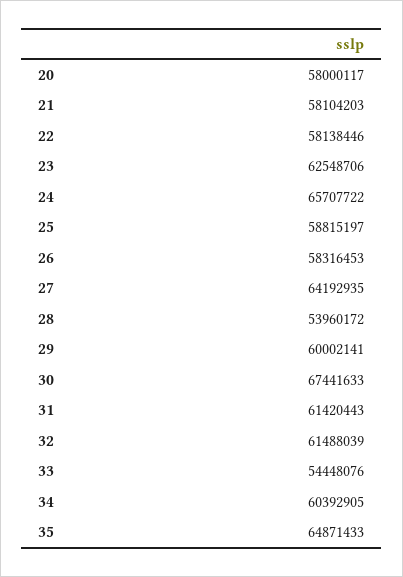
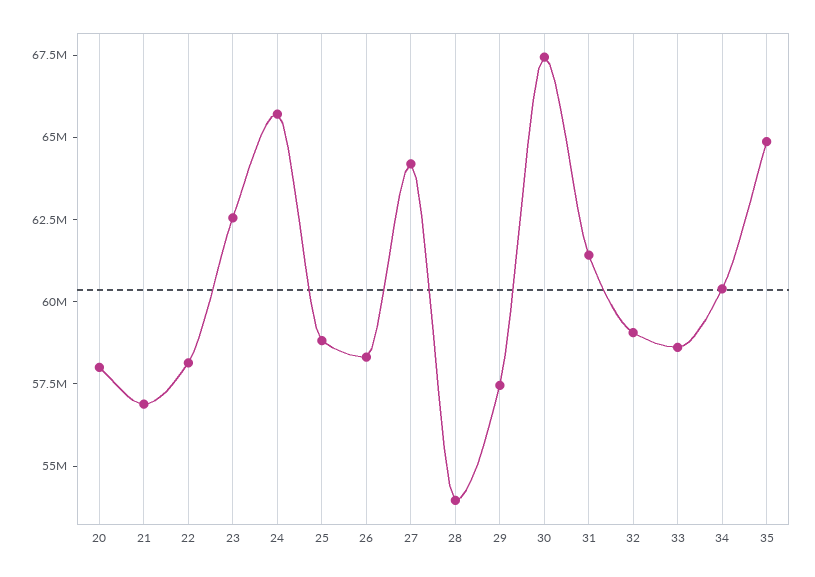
21: 58104203 -> 57000000
29: 60002141 -> 57500000
32: 61488039 -> 59000000
33: 54448076 -> 58500000

